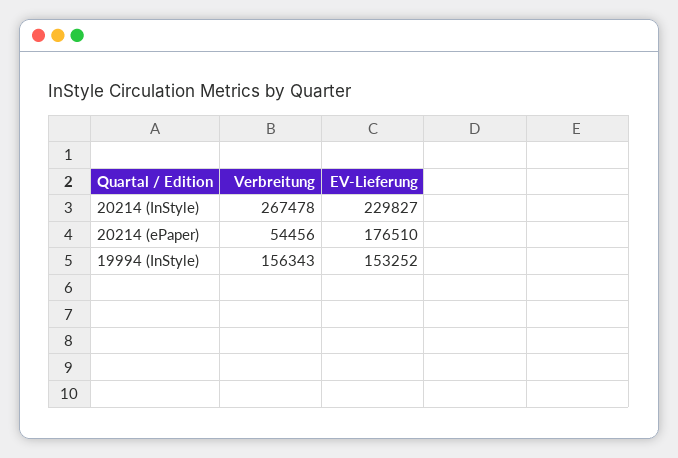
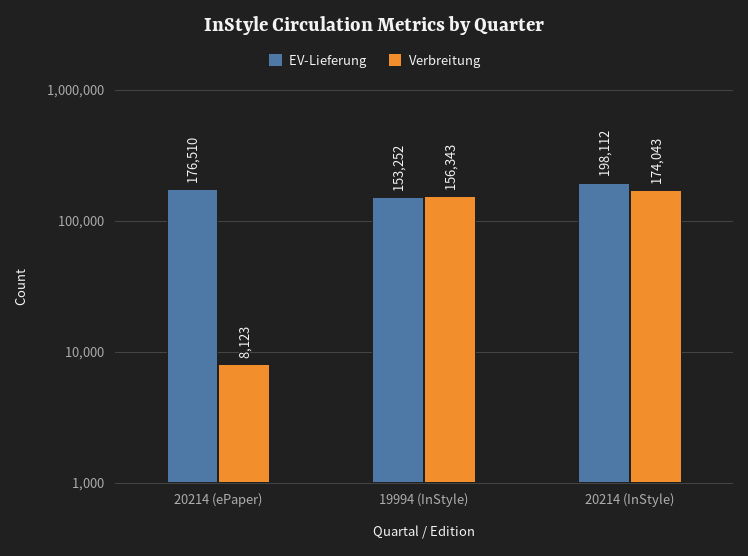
Verbreitung, 20214 (InStyle): 267478 -> 174043
EV-Lieferung, 20214 (InStyle): 229827 -> 198112
Verbreitung, 20214 (ePaper): 54456 -> 8123

